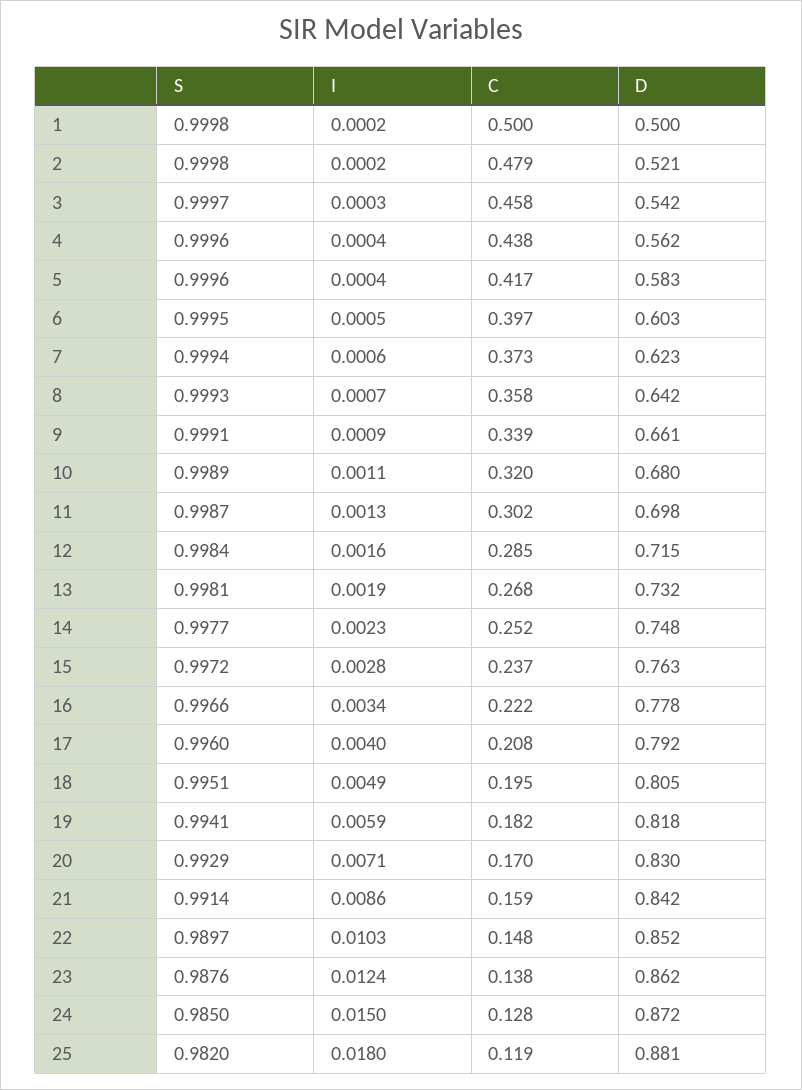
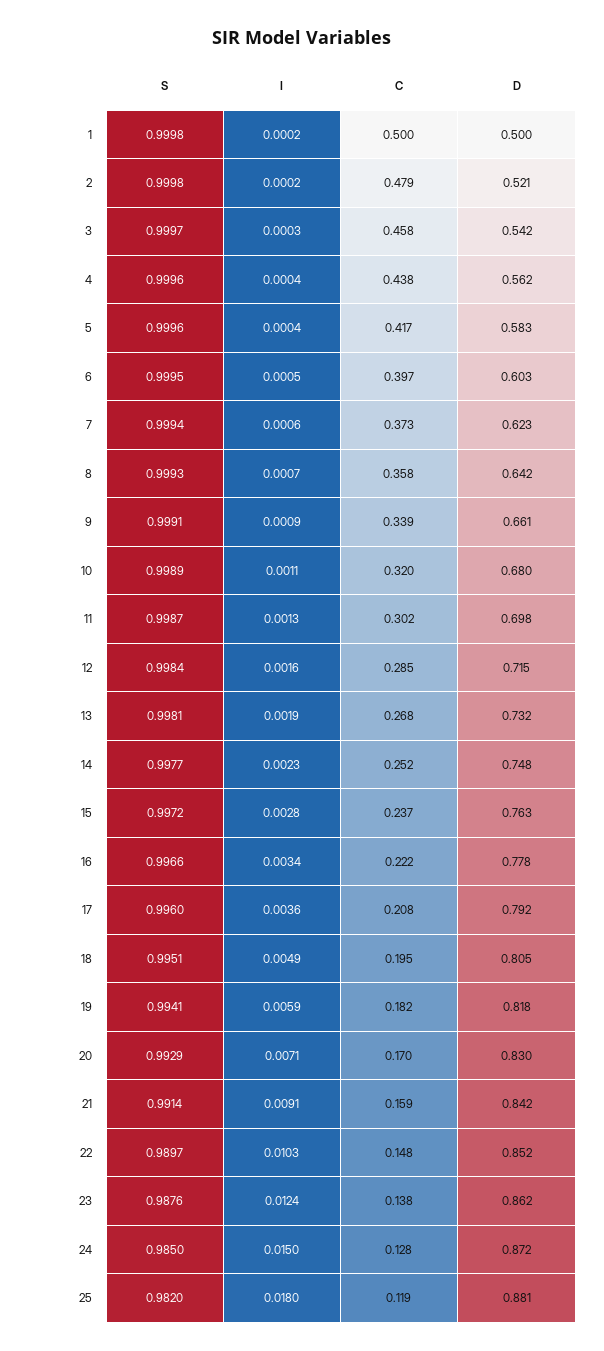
I, 17: 0.004 -> 0.0036
I, 21: 0.0086 -> 0.0091

